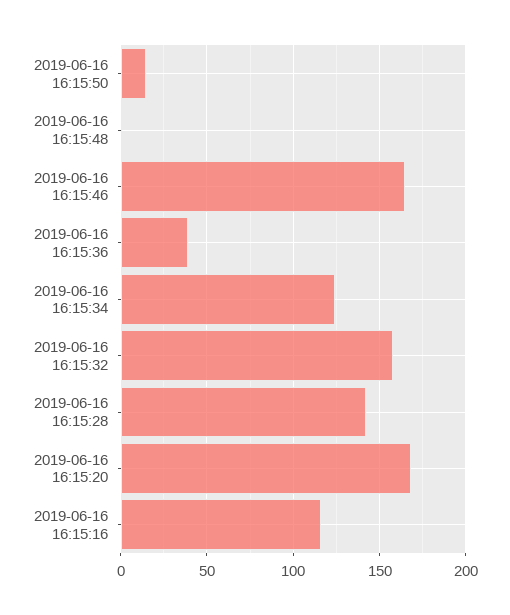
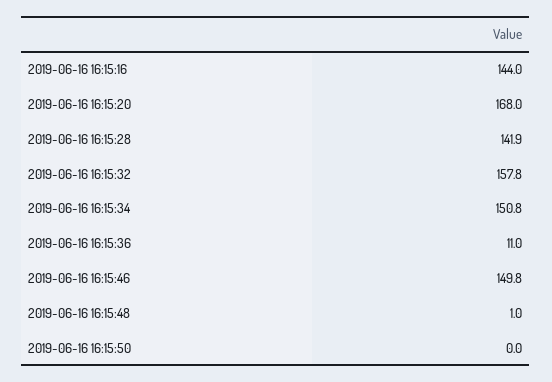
2019-06-16 16:15:50: 15 -> 0
2019-06-16 16:15:46: 165 -> 149.8
2019-06-16 16:15:36: 40 -> 11
2019-06-16 16:15:34: 125 -> 150.8
2019-06-16 16:15:16: 115 -> 144

